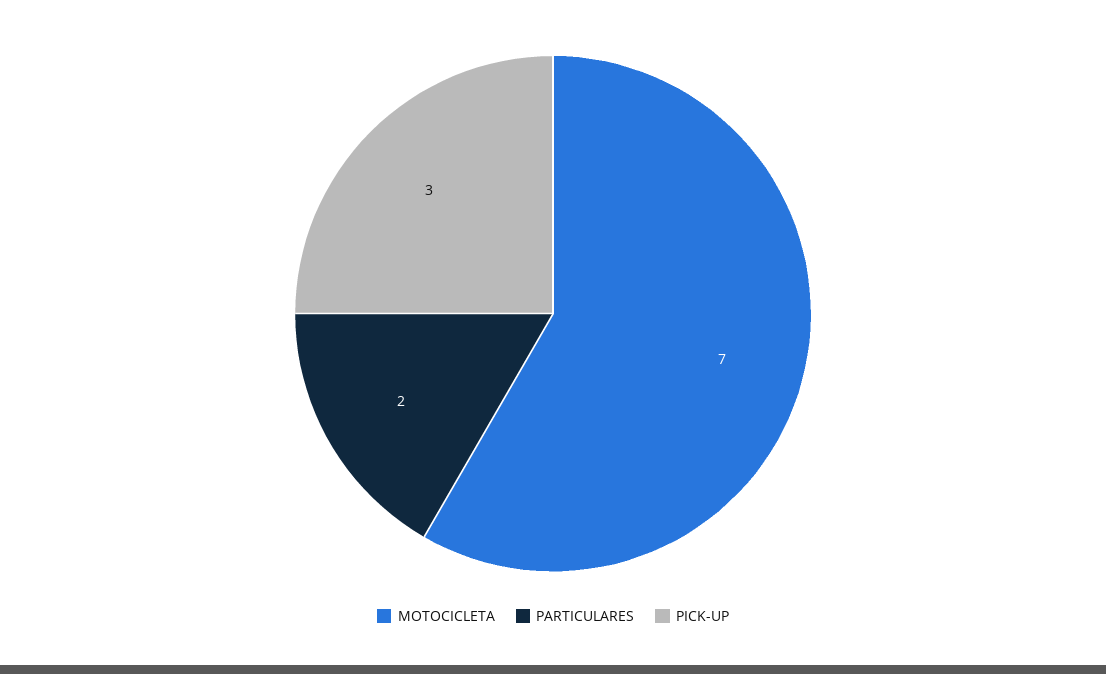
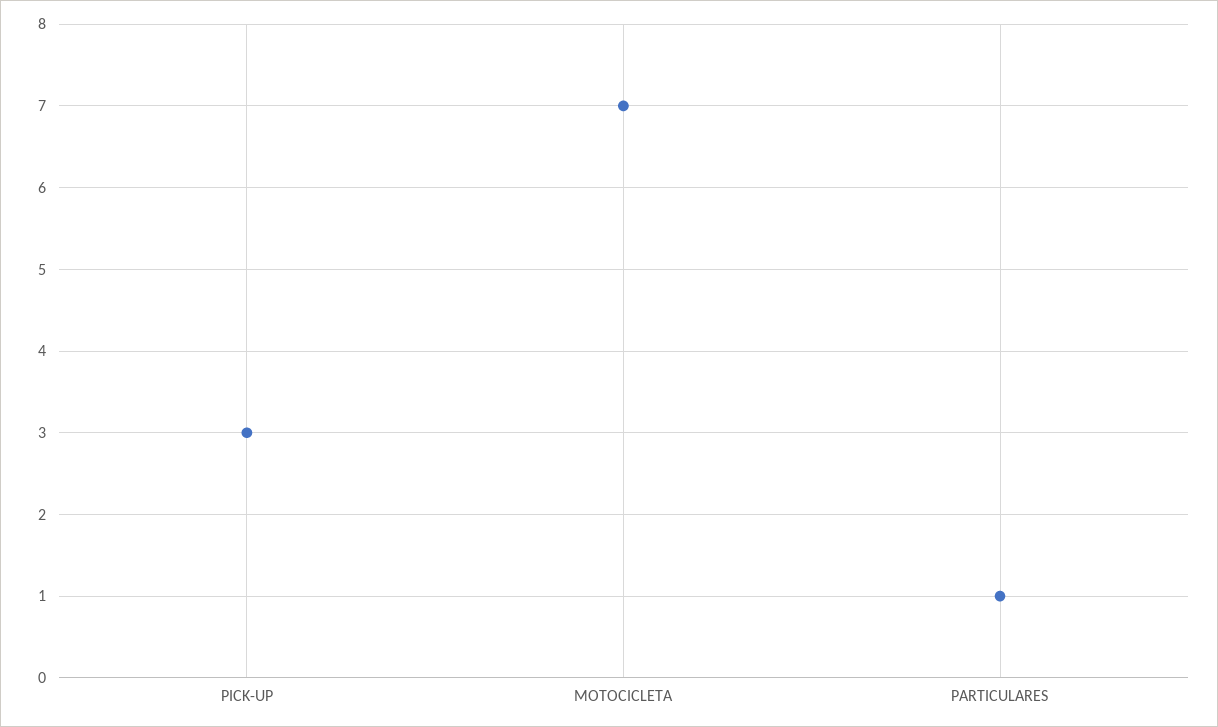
PARTICULARES: 2 -> 1

